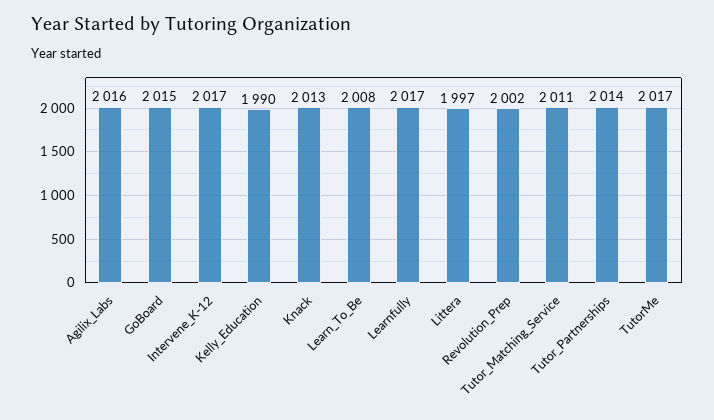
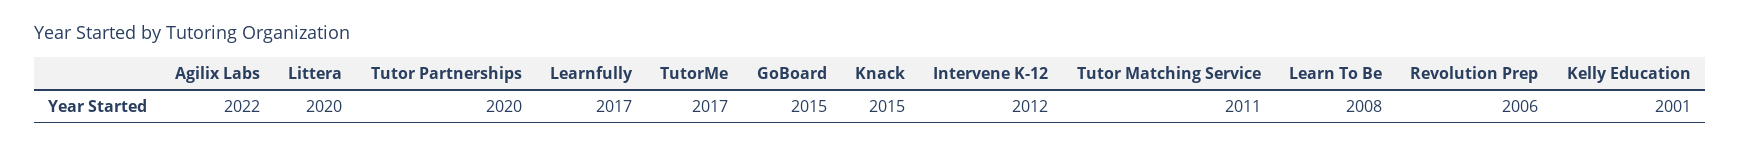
Agilix_Labs: 2016 -> 2022
Intervene_K-12: 2017 -> 2012
Kelly_Education: 1990 -> 2001
Knack: 2013 -> 2015
Littera: 1997 -> 2020
Revolution_Prep: 2002 -> 2006
Tutor_Partnerships: 2014 -> 2020

